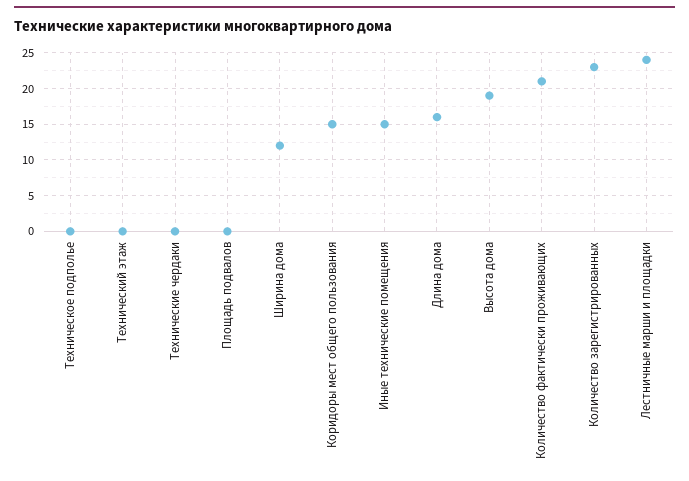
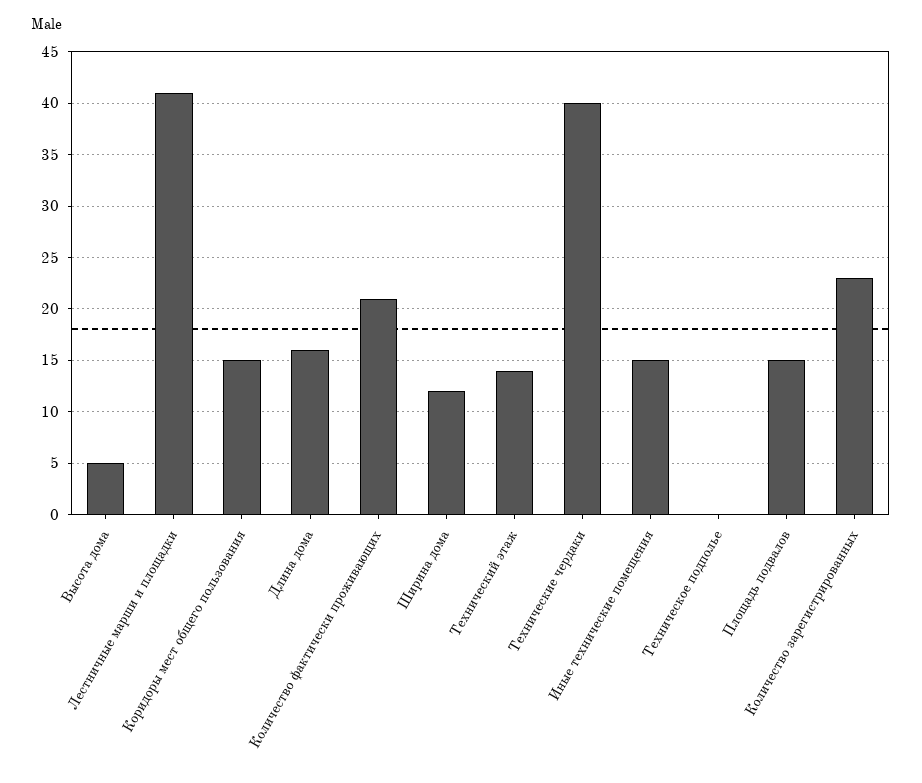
Технический этаж: 0 -> 14
Технические чердаки: 0 -> 40
Площадь подвалов: 0 -> 15
Высота дома: 19 -> 5
Лестничные марши и площадки: 24 -> 41

